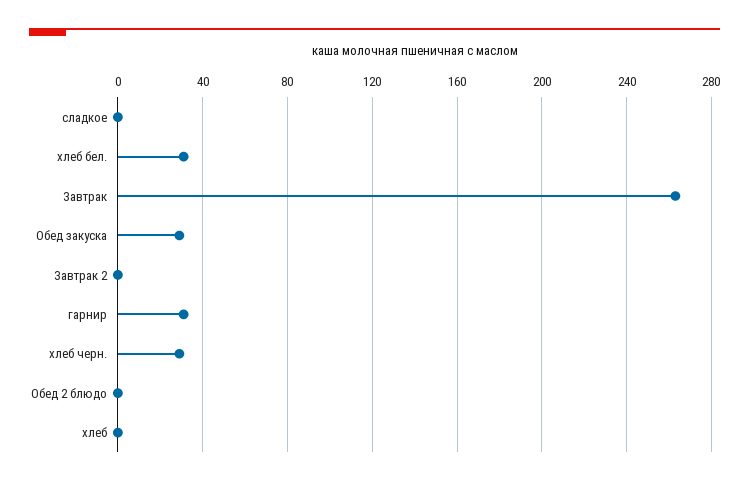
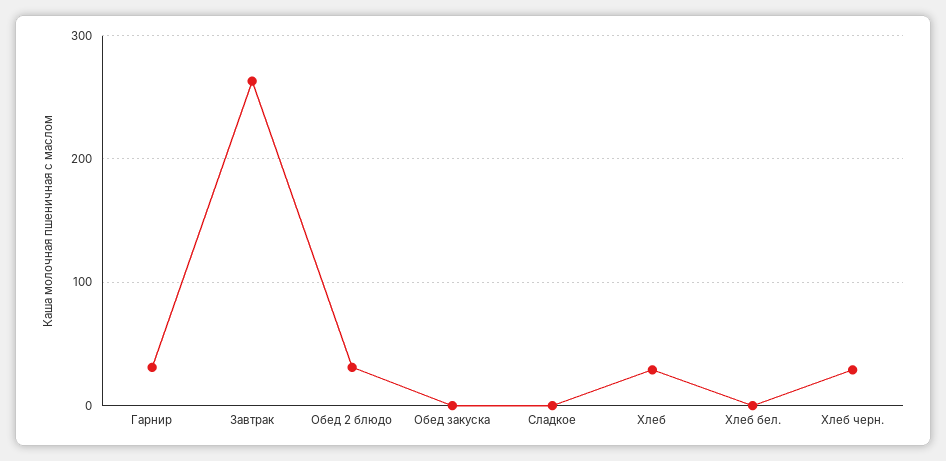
хлеб бел.: 30 -> 0
Обед закуска: 30 -> 0
Завтрак 2: 0 -> none
Обед 2 блюдо: 0 -> 30
хлеб: 0 -> 30

